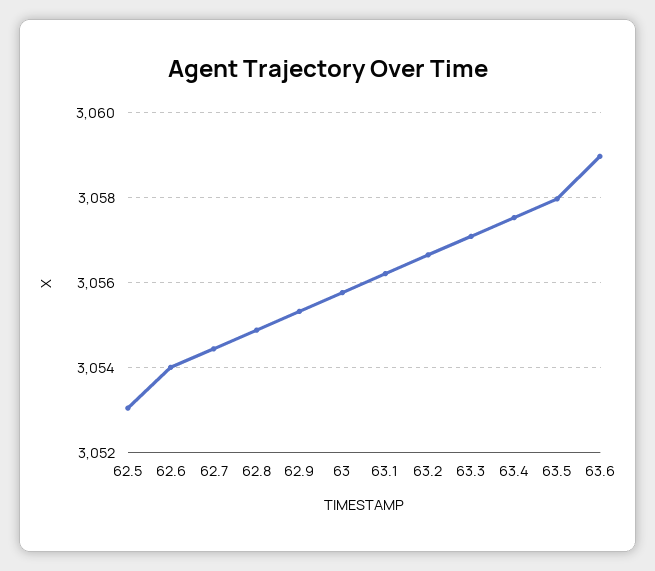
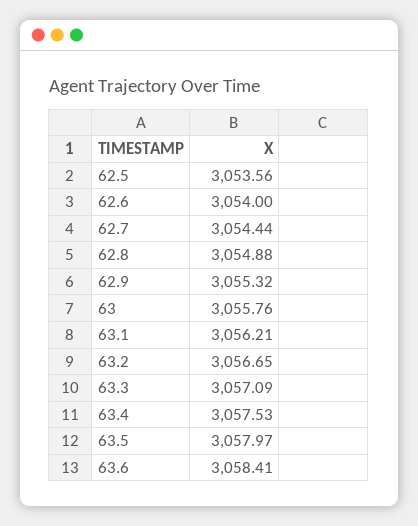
62.5: 3053 -> 3053.56
63.6: 3059 -> 3058.41

